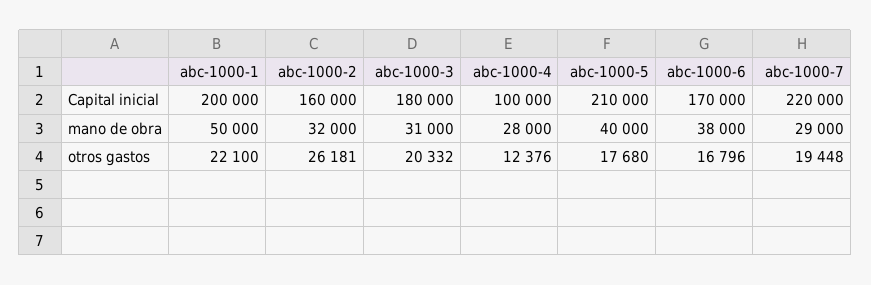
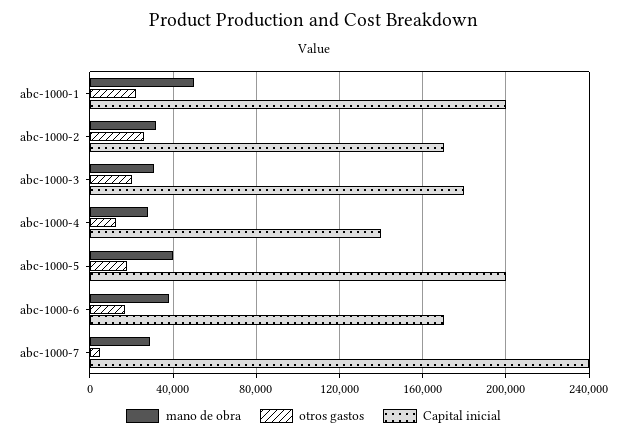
Capital inicial, abc-1000-2: 160000 -> 170000
Capital inicial, abc-1000-4: 100000 -> 140000
Capital inicial, abc-1000-5: 210000 -> 200000
Capital inicial, abc-1000-7: 220000 -> 240000
otros gastos, abc-1000-7: 19448 -> 5000

